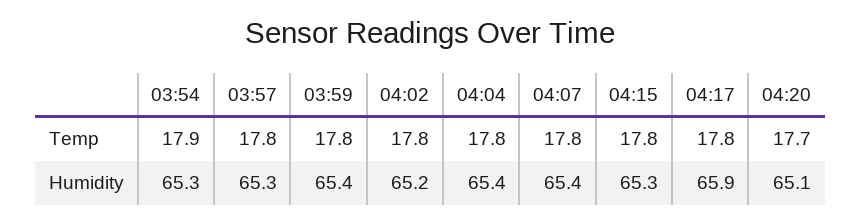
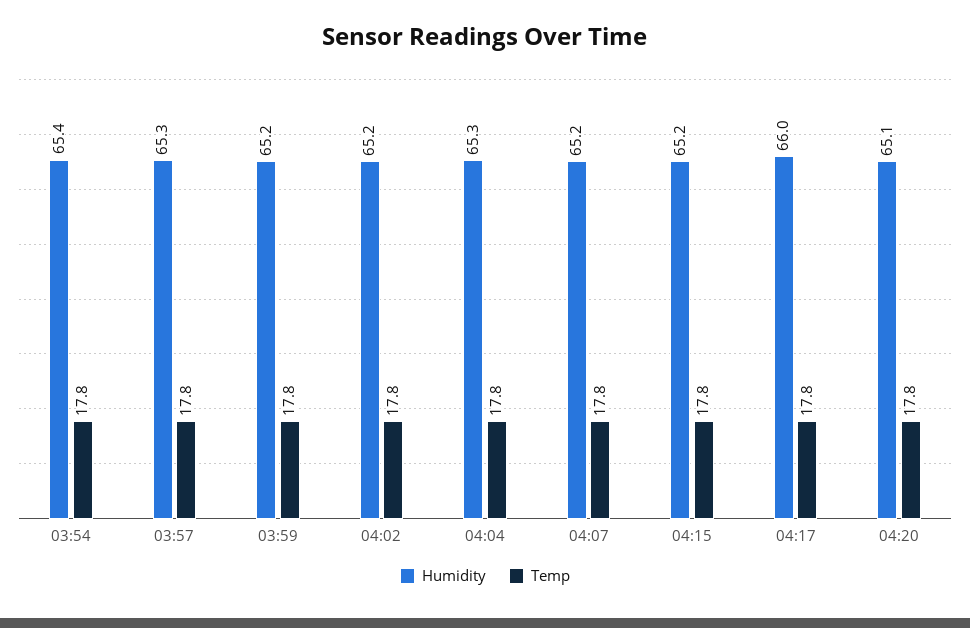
Temp, 03:54: 17.9 -> 17.8
Temp, 04:20: 17.7 -> 17.8
Humidity, 03:54: 65.3 -> 65.4
Humidity, 03:59: 65.4 -> 65.2
Humidity, 04:04: 65.4 -> 65.3
Humidity, 04:07: 65.4 -> 65.2
Humidity, 04:15: 65.3 -> 65.2
Humidity, 04:17: 65.9 -> 66

